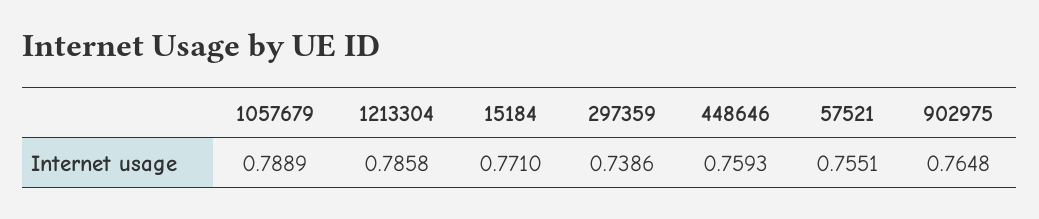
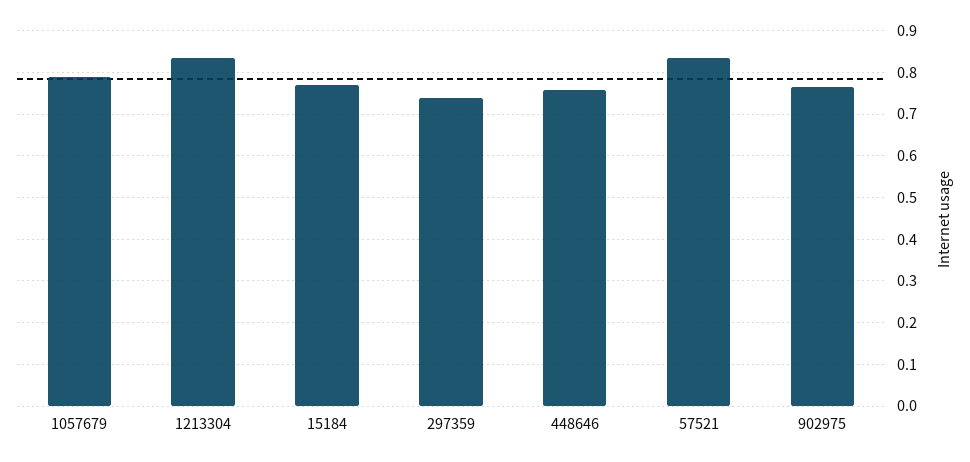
1213304: 0.7858 -> 0.84
57521: 0.7551 -> 0.84

